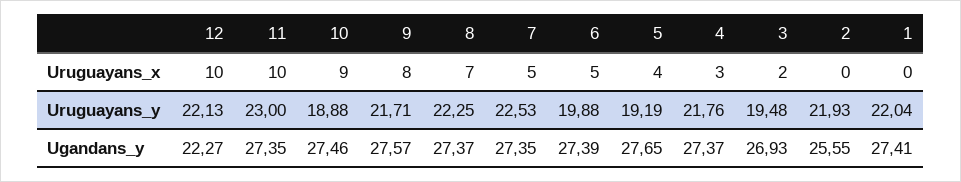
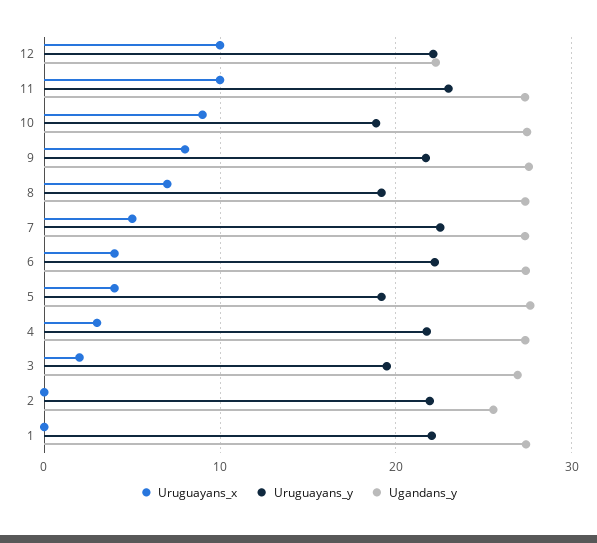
Uruguayans_x, 6: 5 -> 4
Uruguayans_y, 8: 22.25 -> 19
Uruguayans_y, 6: 19.88 -> 22

